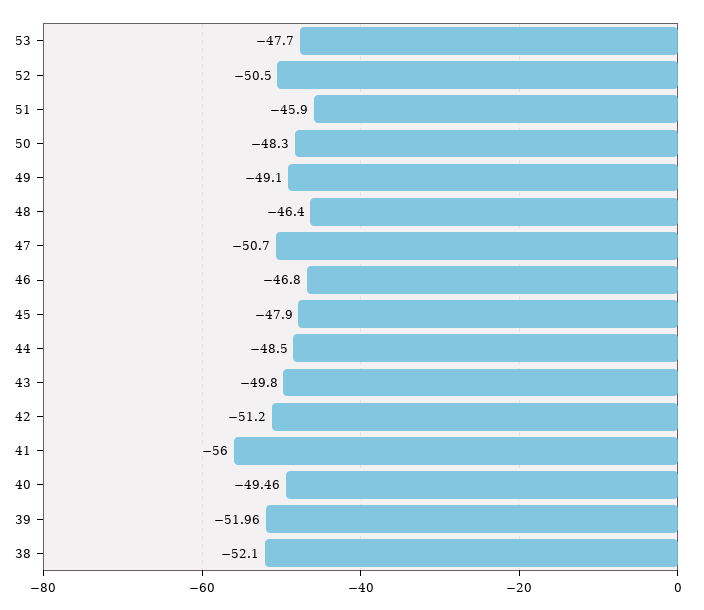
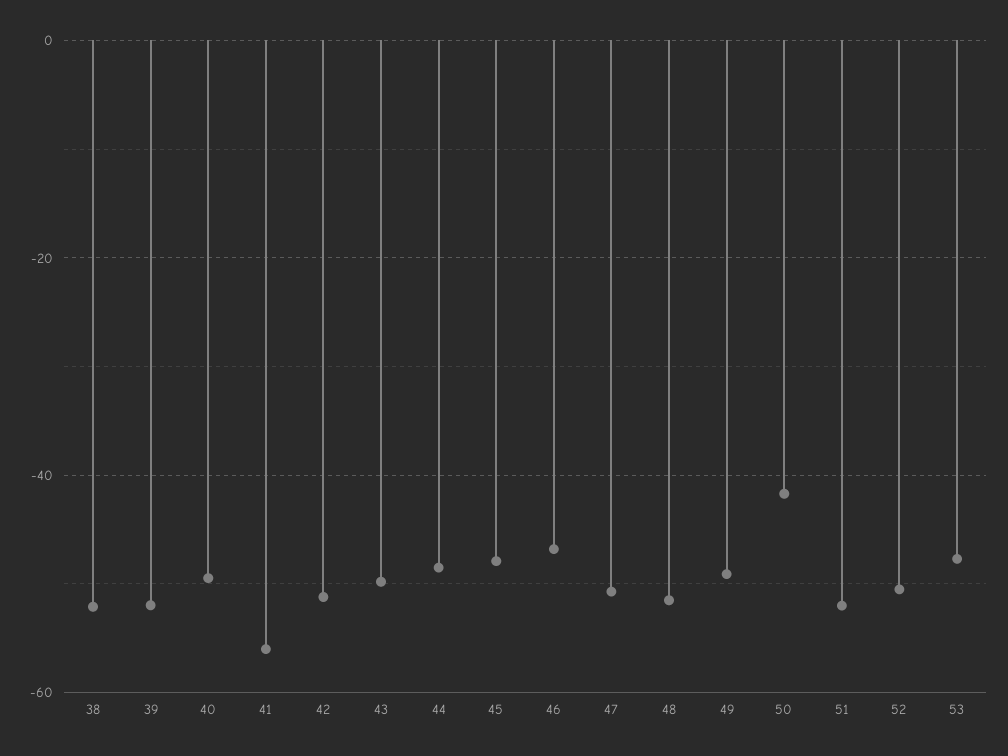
51: -45.9 -> -52
50: -48.3 -> -42
48: -46.4 -> -52

